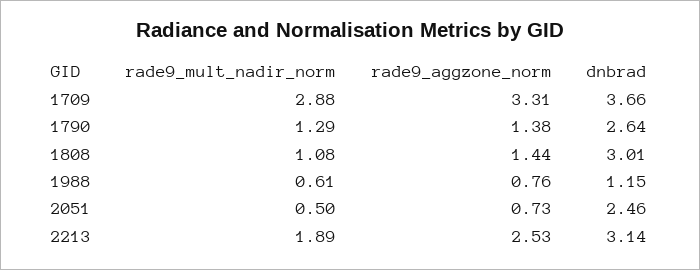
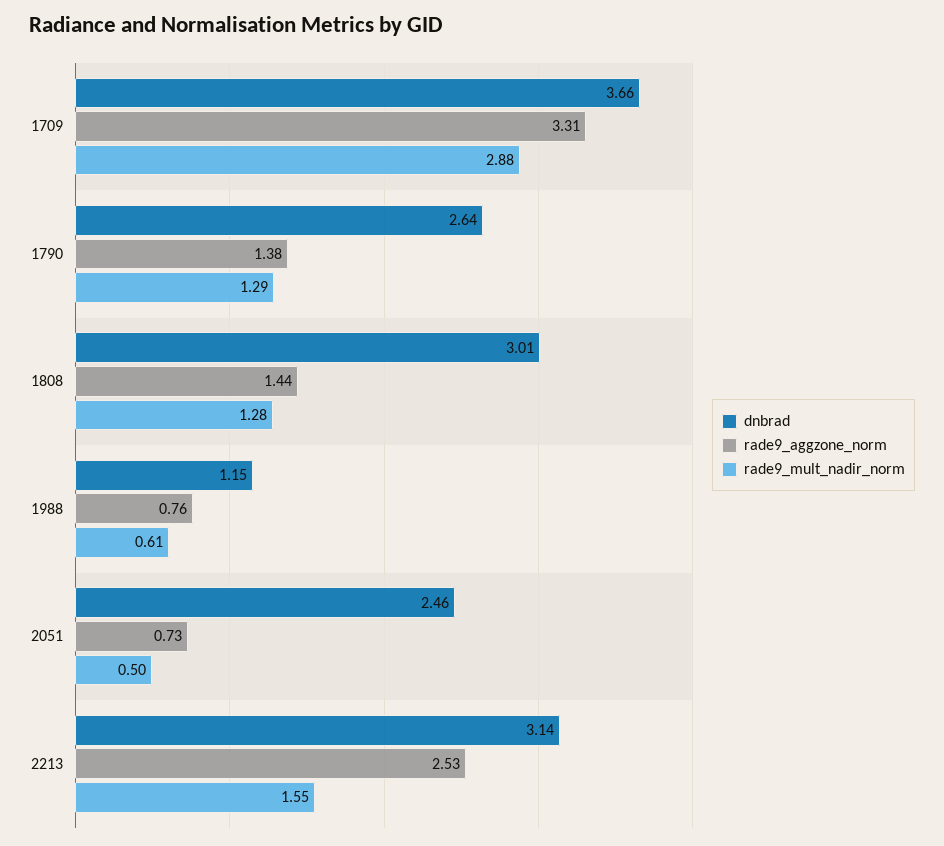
rade9_mult_nadir_norm, 1808: 1.08 -> 1.28
rade9_mult_nadir_norm, 2213: 1.89 -> 1.55

